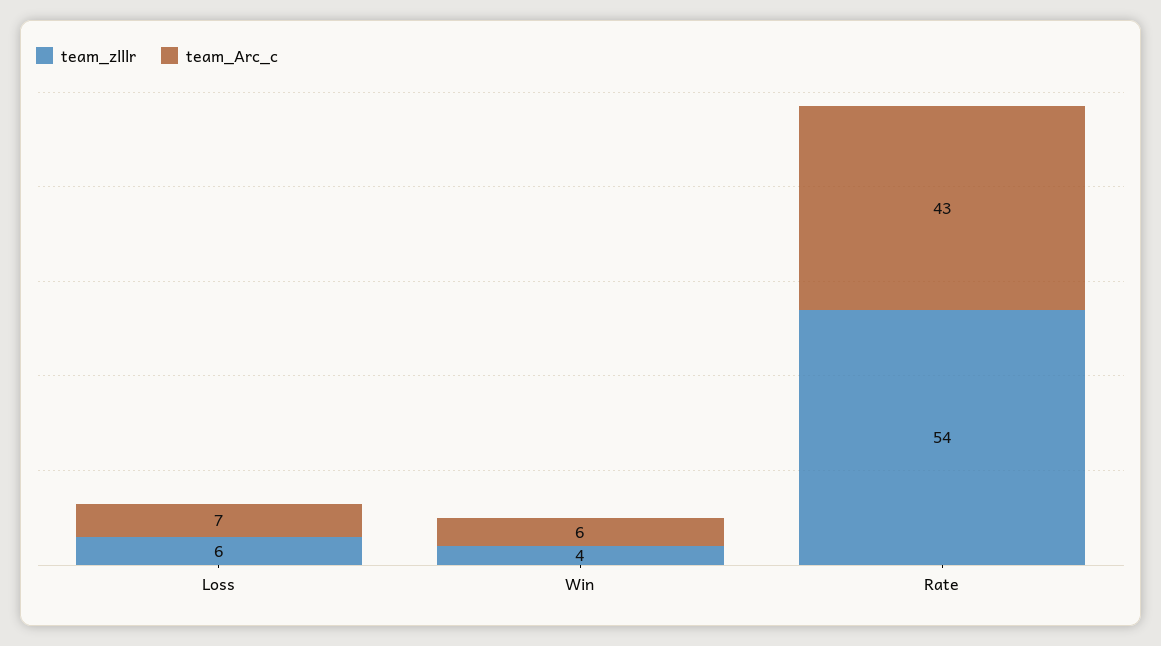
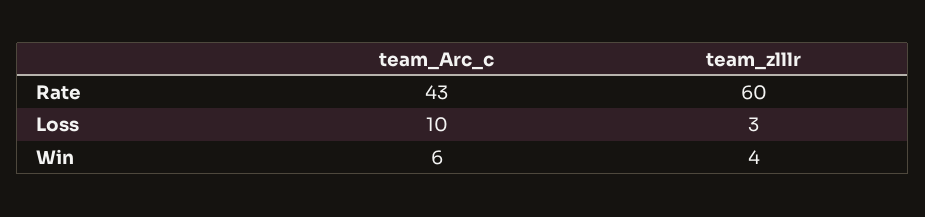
team_zlllr, Loss: 6 -> 3
team_Arc_c, Loss: 7 -> 10
team_zlllr, Rate: 54 -> 60

